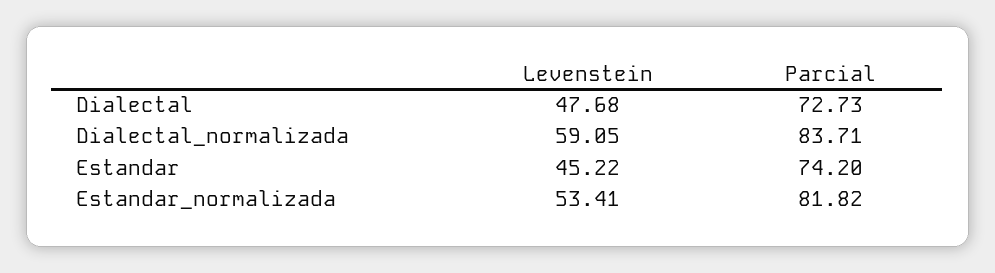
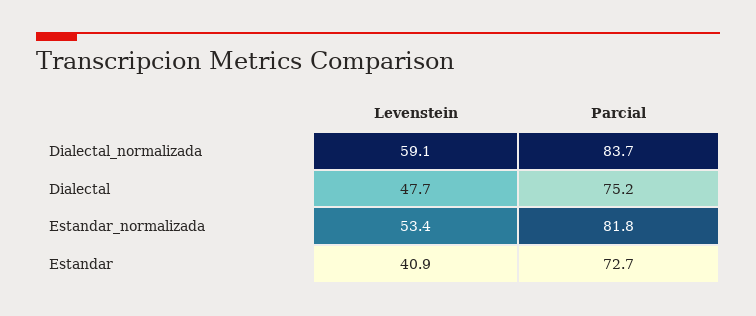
Parcial, Dialectal: 72.73 -> 75.2
Levenstein, Estandar: 45.22 -> 40.9
Parcial, Estandar: 74.2 -> 72.7

